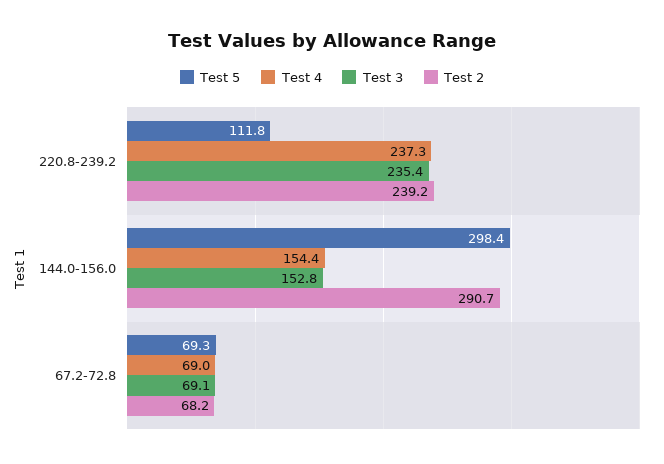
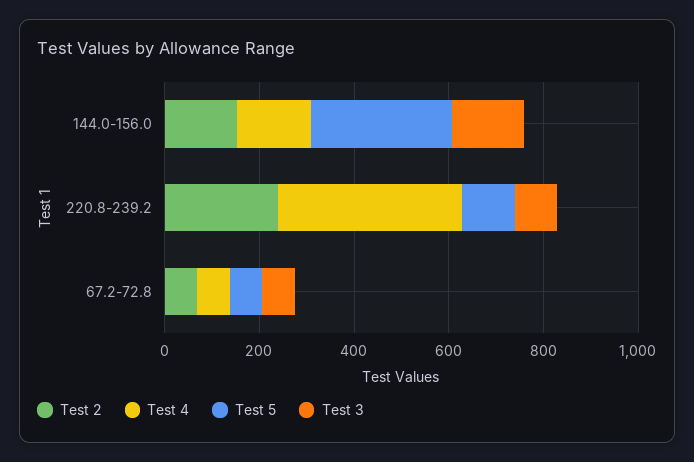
Test 4, 220.8-239.2: 237.3 -> 400
Test 3, 220.8-239.2: 235.4 -> 100
Test 2, 144.0-156.0: 290.7 -> 150

